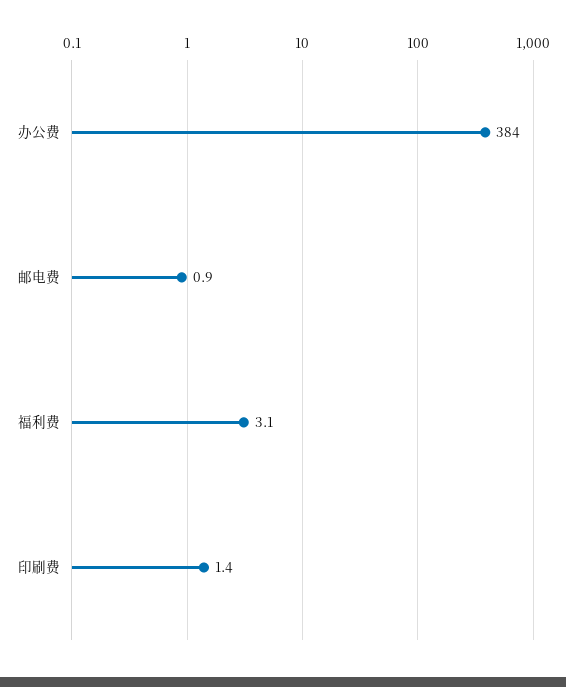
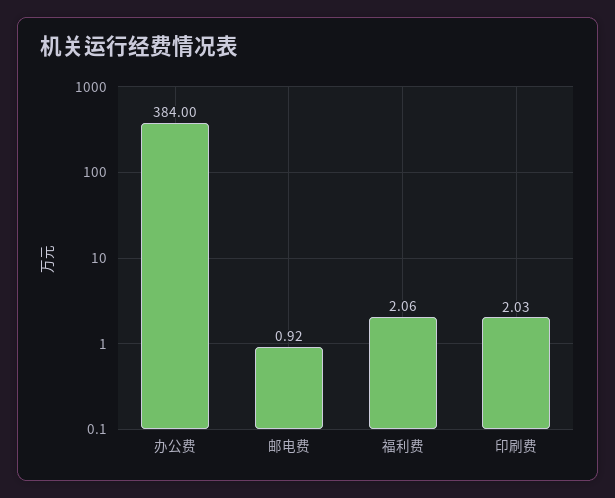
福利费: 3.1 -> 2.06
印刷费: 1.4 -> 2.03

